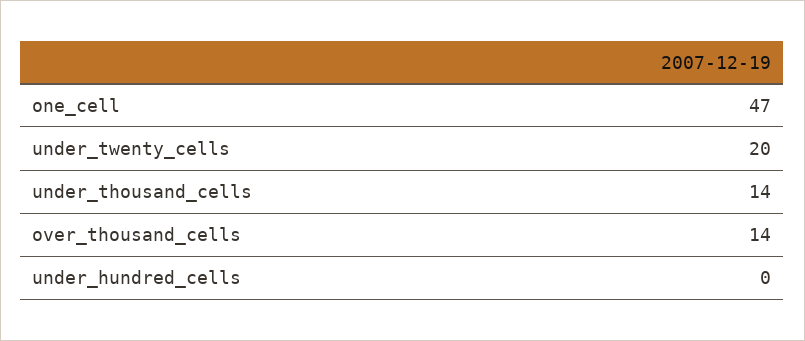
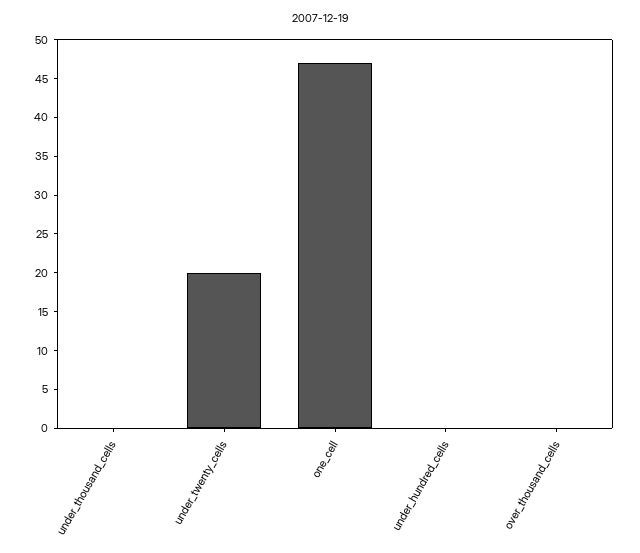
under_thousand_cells: 14 -> 0
over_thousand_cells: 14 -> 0

